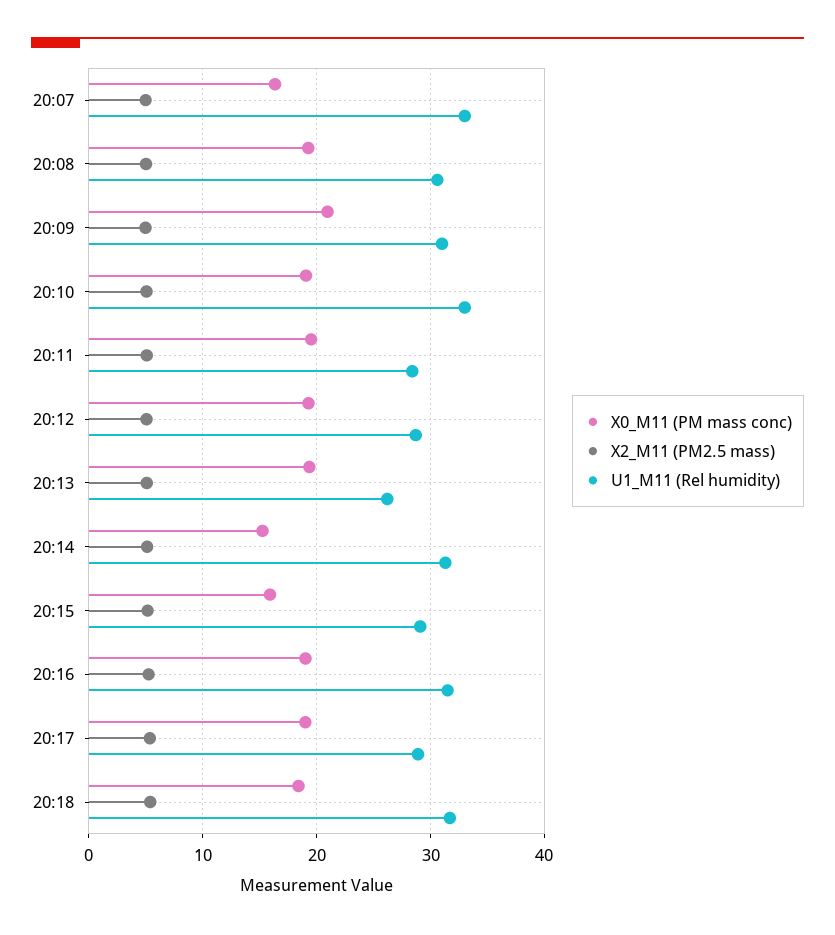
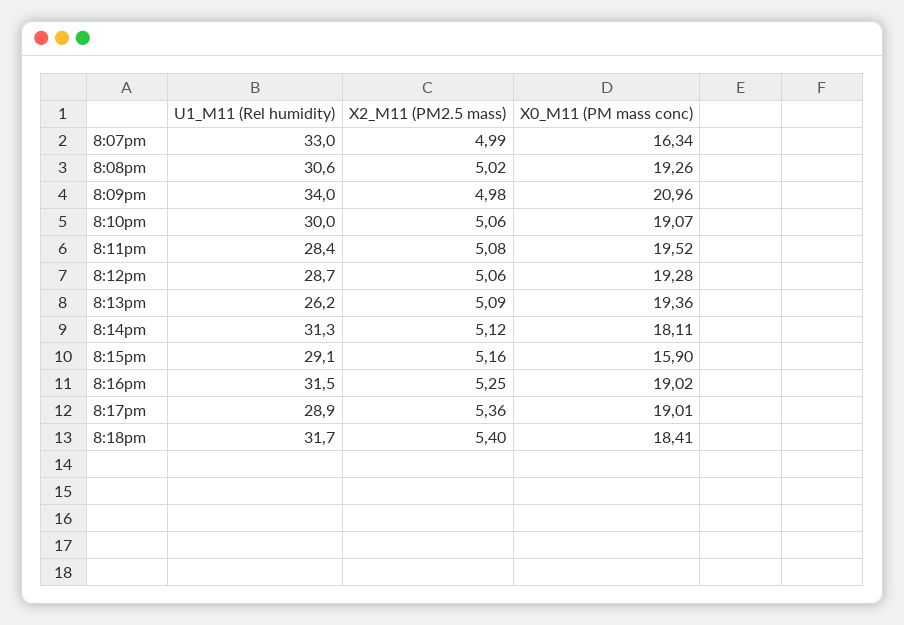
U1_M11 (Rel humidity), 20:09: 31 -> 34
U1_M11 (Rel humidity), 20:10: 33 -> 30
X0_M11 (PM mass conc), 20:14: 15 -> 18.11

